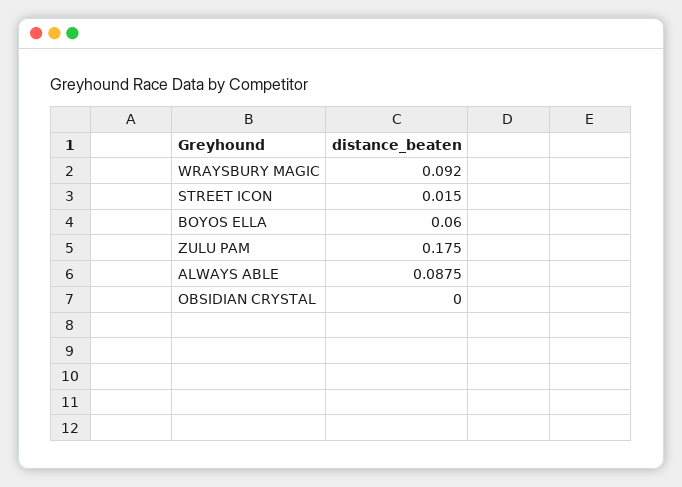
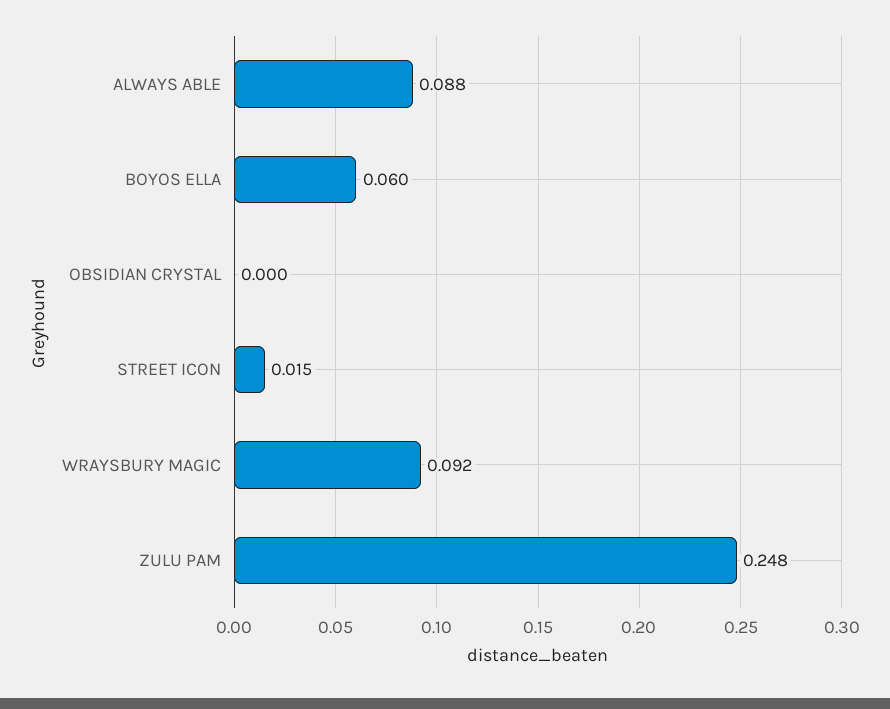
ZULU PAM: 0.175 -> 0.248

